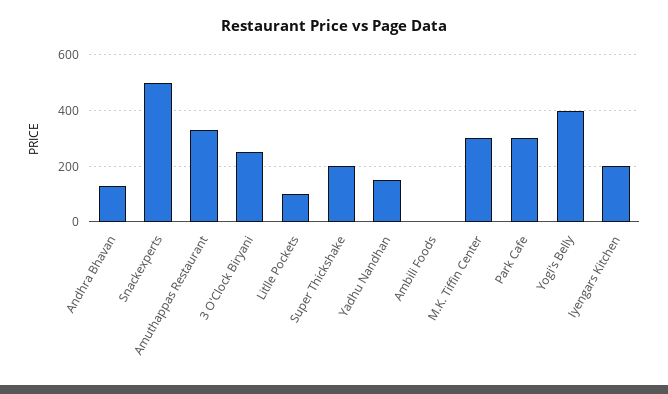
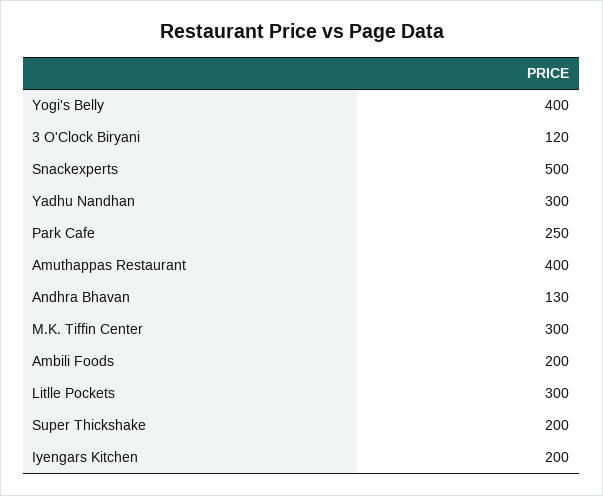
Amuthappas Restaurant: 325 -> 400
3 O'Clock Biryani: 250 -> 120
Litlle Pockets: 100 -> 300
Yadhu Nandhan: 150 -> 300
Ambili Foods: 0 -> 200
Park Cafe: 300 -> 250

